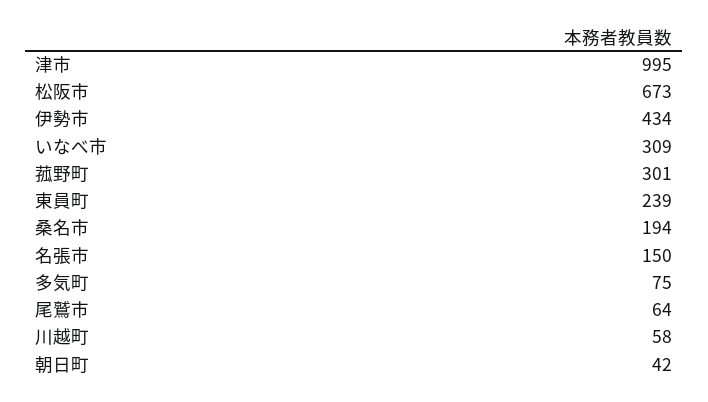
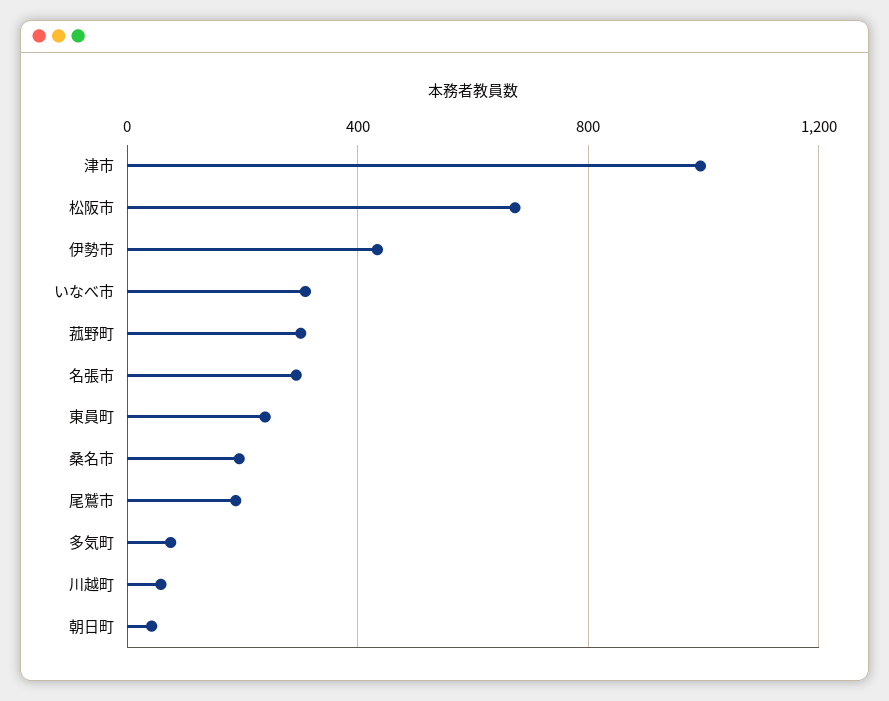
名張市: 150 -> 300
尾鷲市: 64 -> 200

